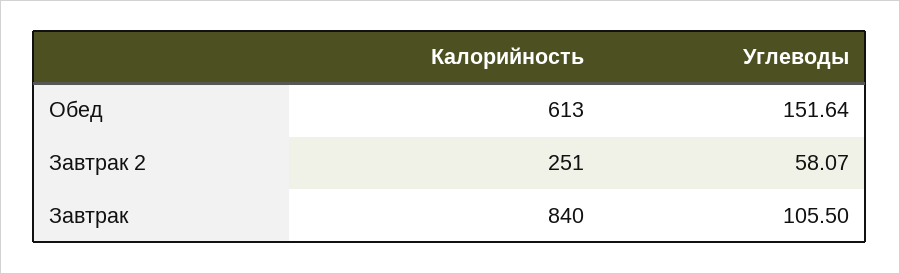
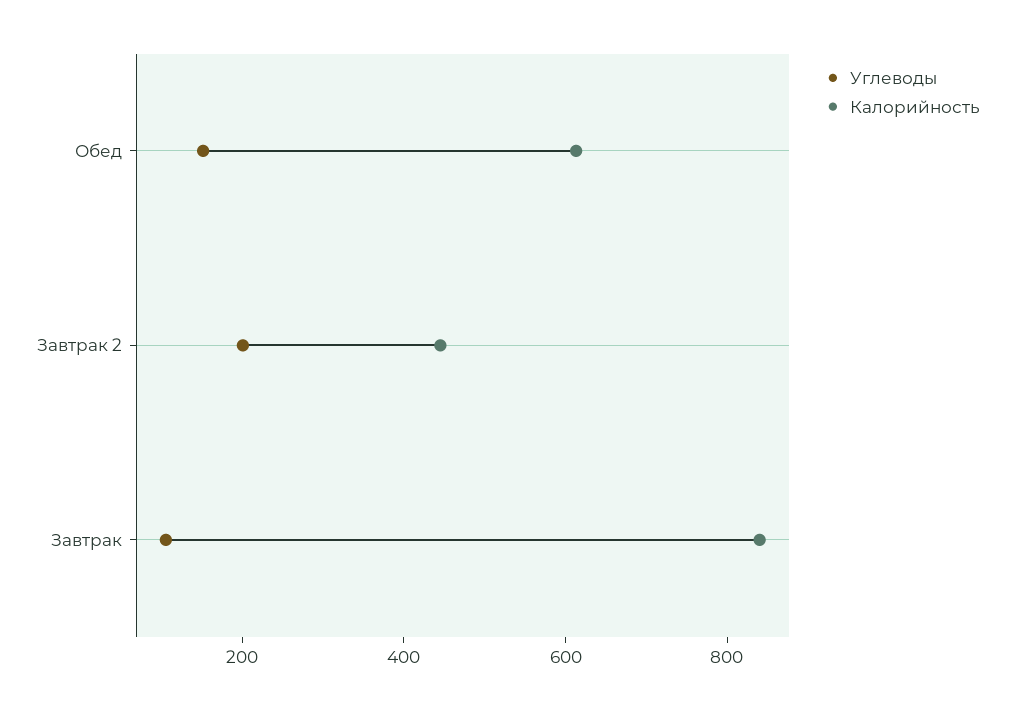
Калорийность, Завтрак 2: 251 -> 450
Углеводы, Завтрак 2: 58.07 -> 200

